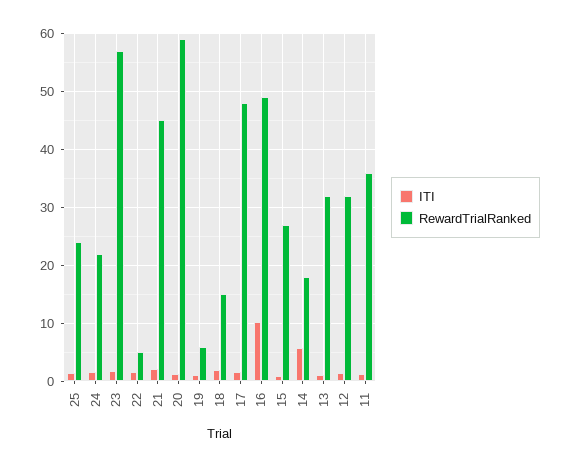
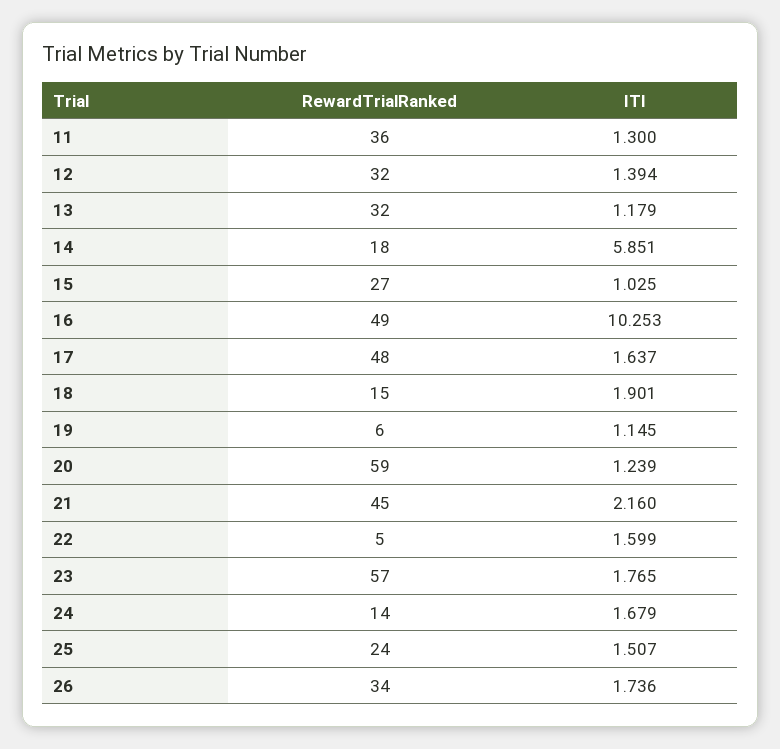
RewardTrialRanked, 24: 22 -> 14
RewardTrialRanked, 26: none -> 34
ITI, 26: none -> 1.736

